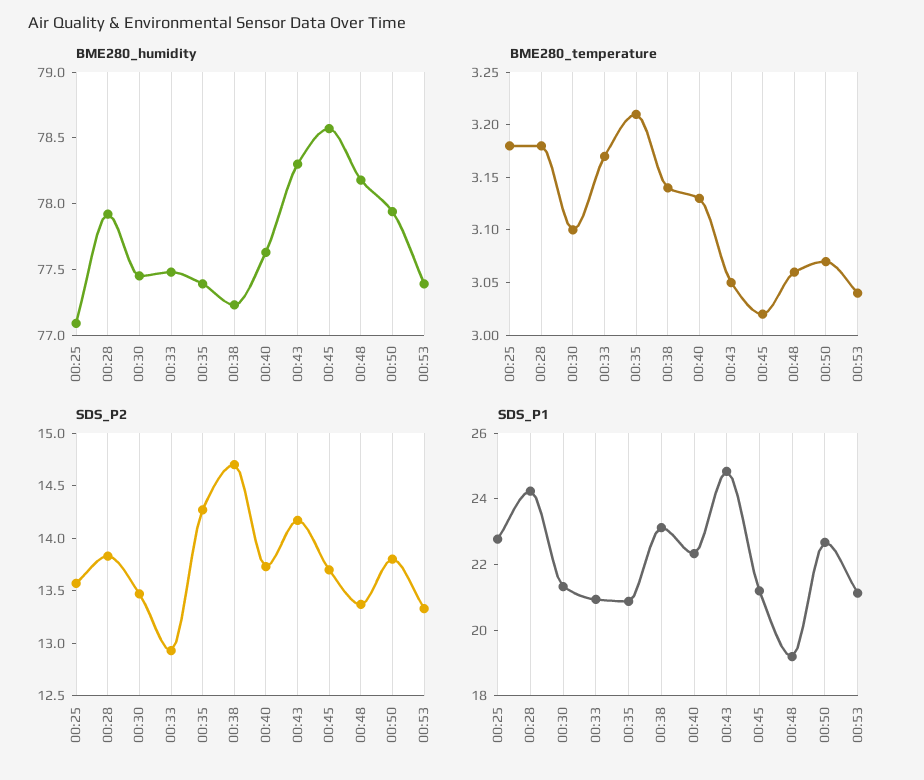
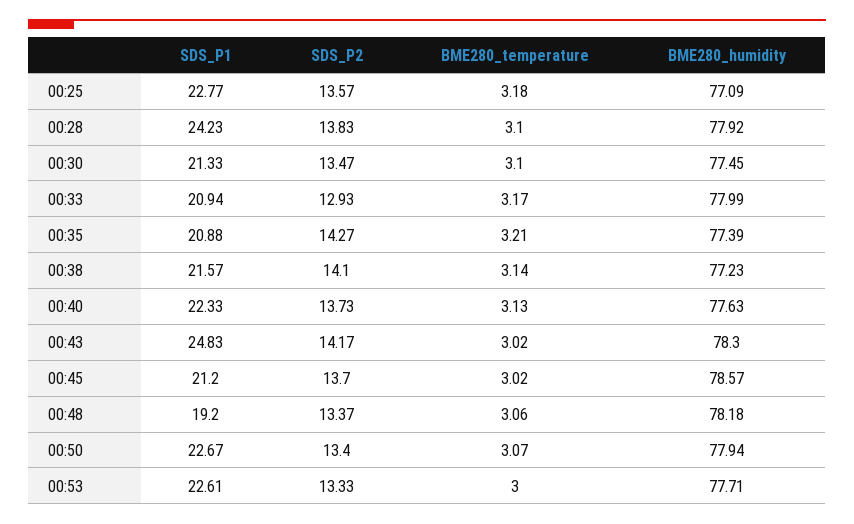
BME280_humidity, 00:33: 77.5 -> 77.99
BME280_humidity, 00:53: 77.4 -> 77.71
BME280_temperature, 00:28: 3.18 -> 3.1
BME280_temperature, 00:43: 3.05 -> 3.02
BME280_temperature, 00:53: 3.04 -> 3
SDS_P2, 00:38: 14.7 -> 14.1
SDS_P2, 00:50: 13.8 -> 13.4
SDS_P1, 00:38: 23 -> 21.57
SDS_P1, 00:53: 21 -> 22.61

